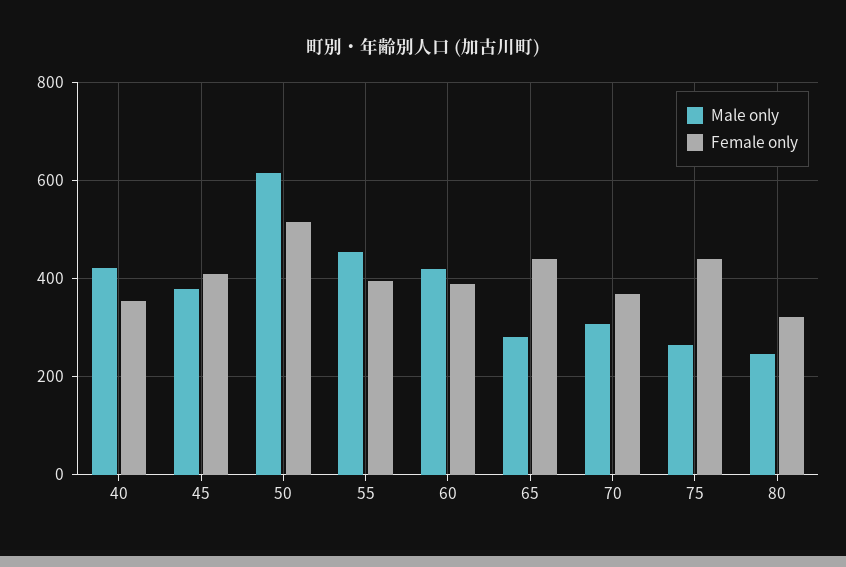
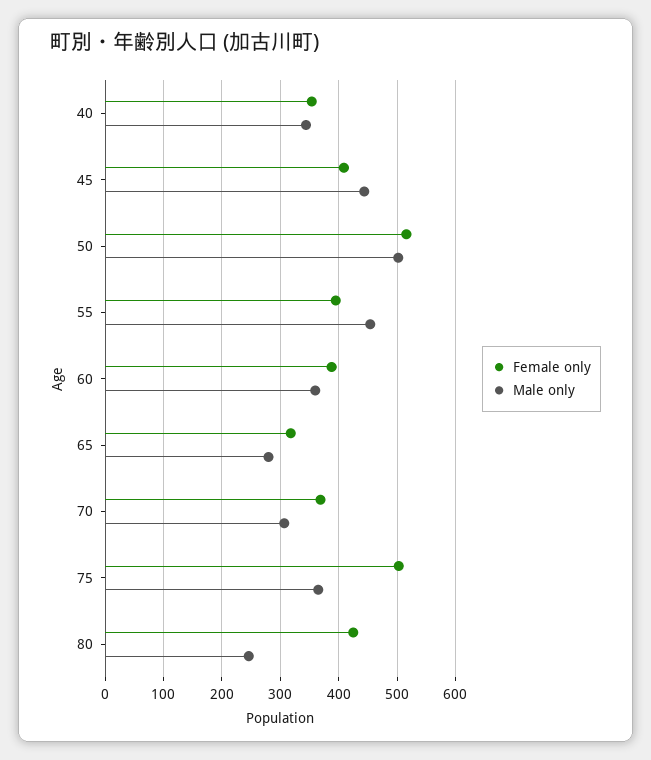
Male only, 40: 420 -> 340
Male only, 45: 380 -> 440
Male only, 50: 620 -> 500
Male only, 60: 420 -> 360
Female only, 65: 440 -> 320
Male only, 75: 260 -> 360
Female only, 75: 440 -> 500
Female only, 80: 320 -> 420

